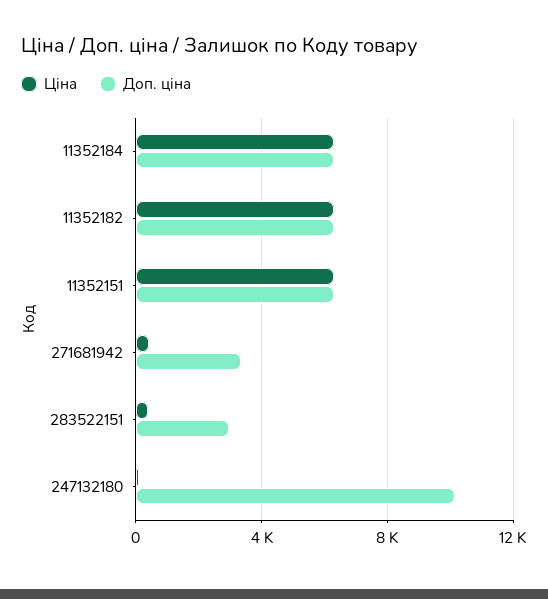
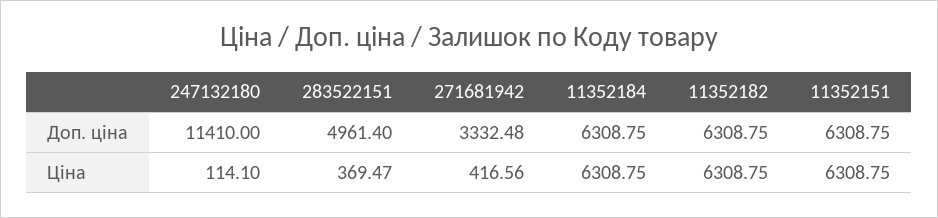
Доп. ціна, 283522151: 3000 -> 4961.4
Доп. ціна, 247132180: 10000 -> 11410

